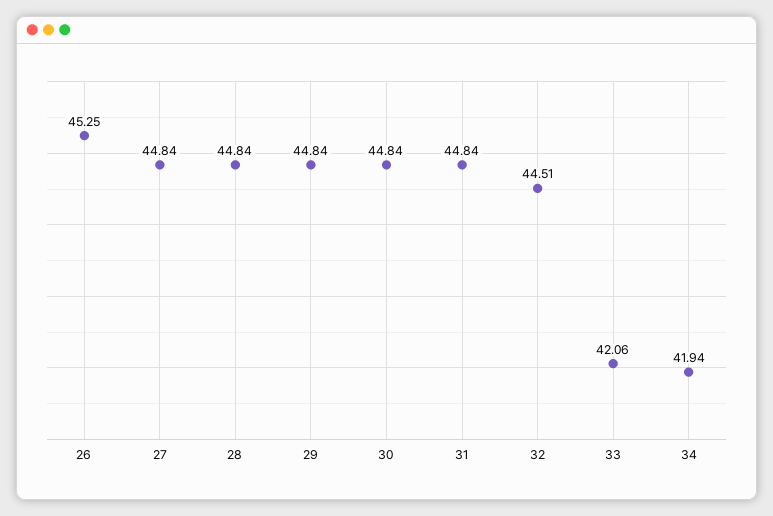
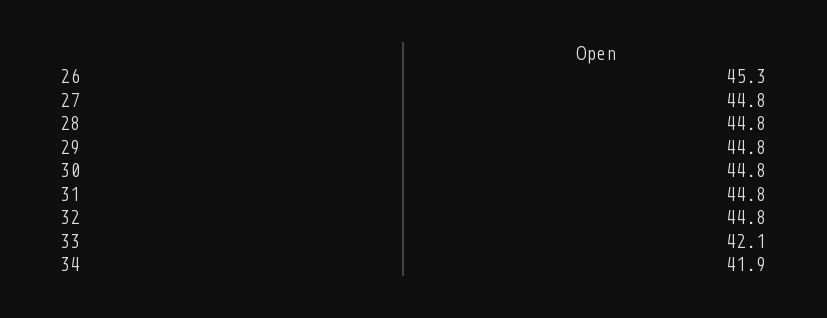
32: 44.51 -> 44.8

